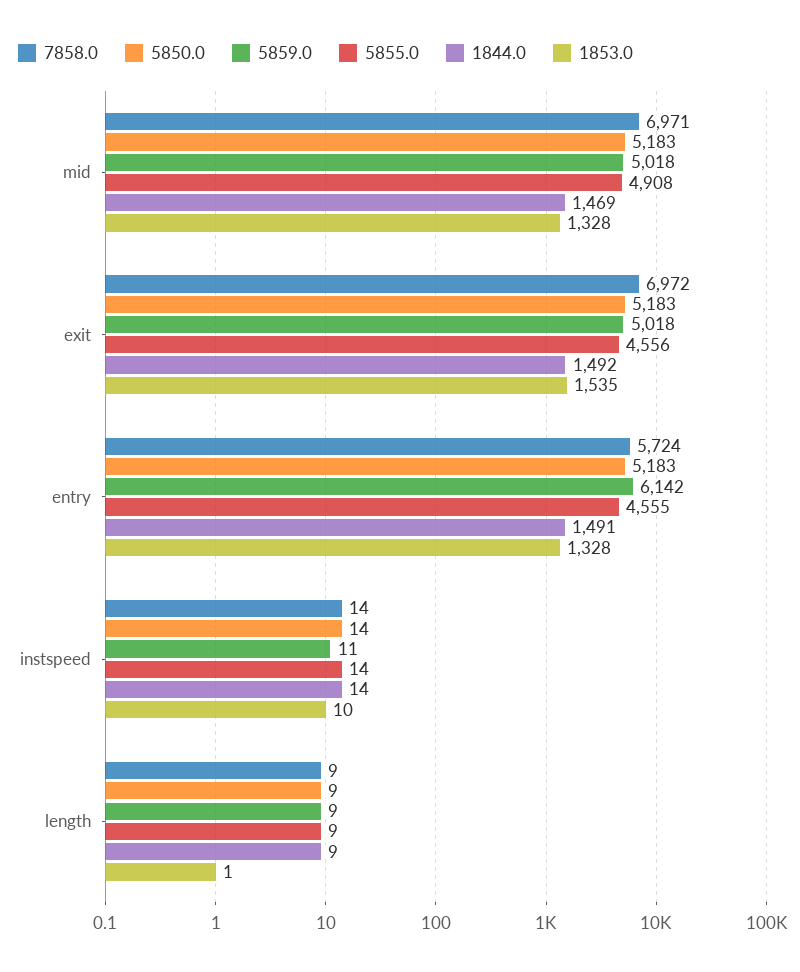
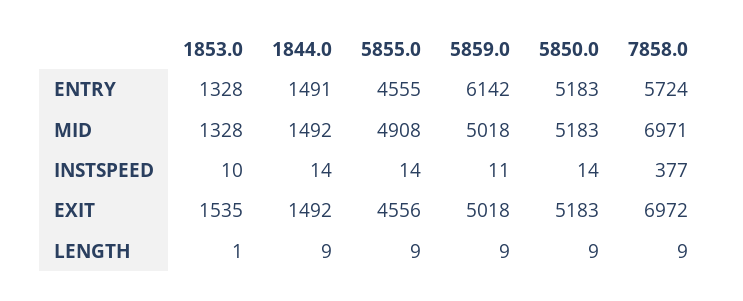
1844.0, mid: 1469 -> 1492
7858.0, instspeed: 14 -> 377

